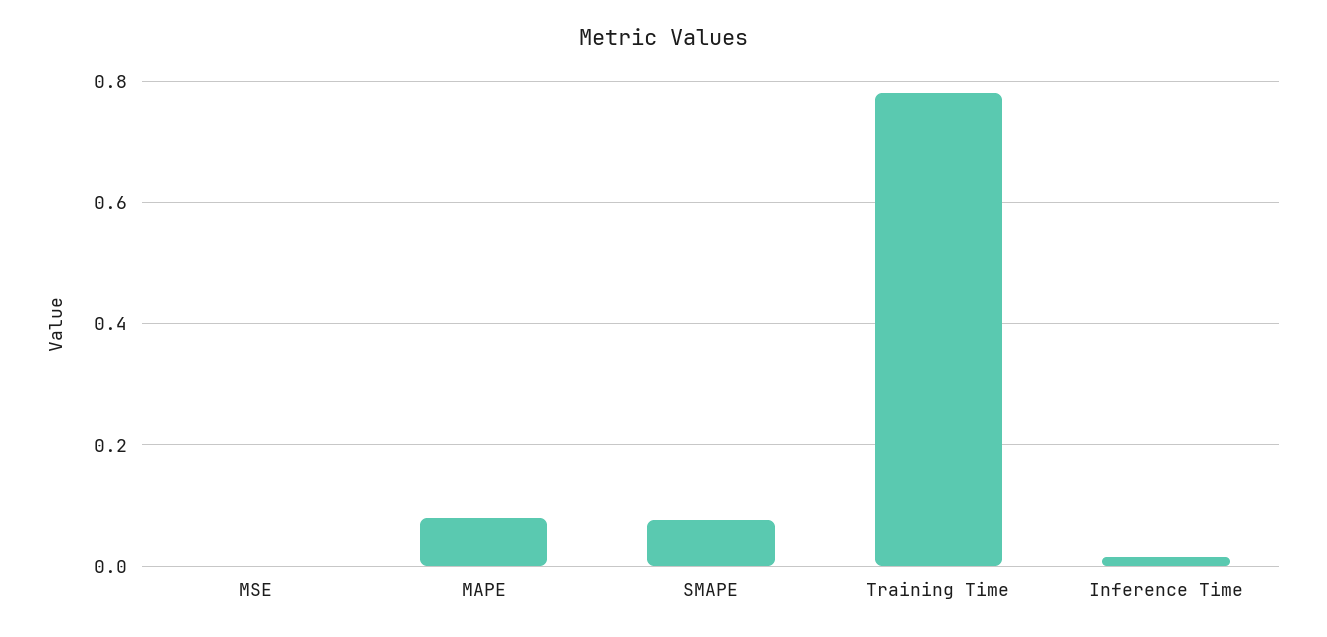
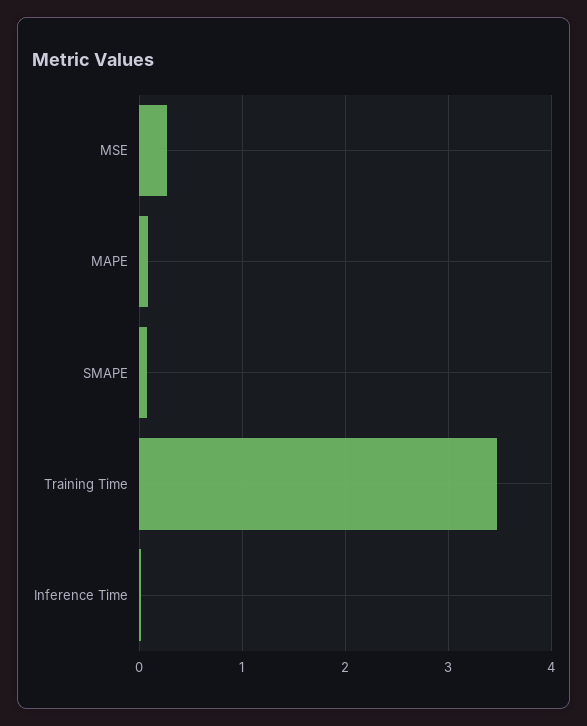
MSE: 0 -> 0.3
Training Time: 0.78 -> 3.5

